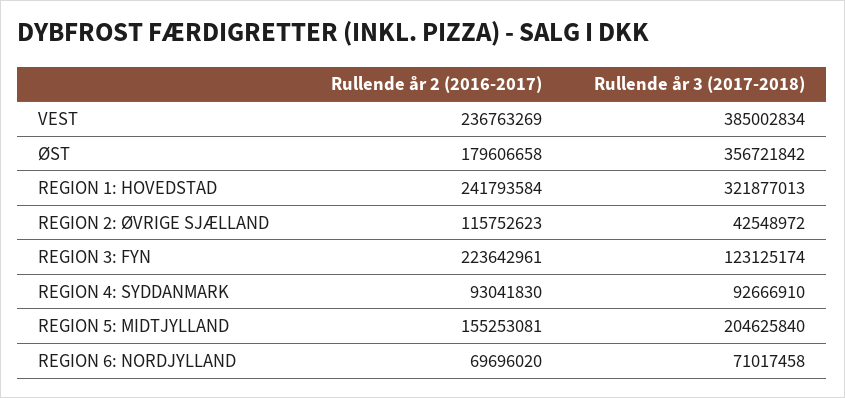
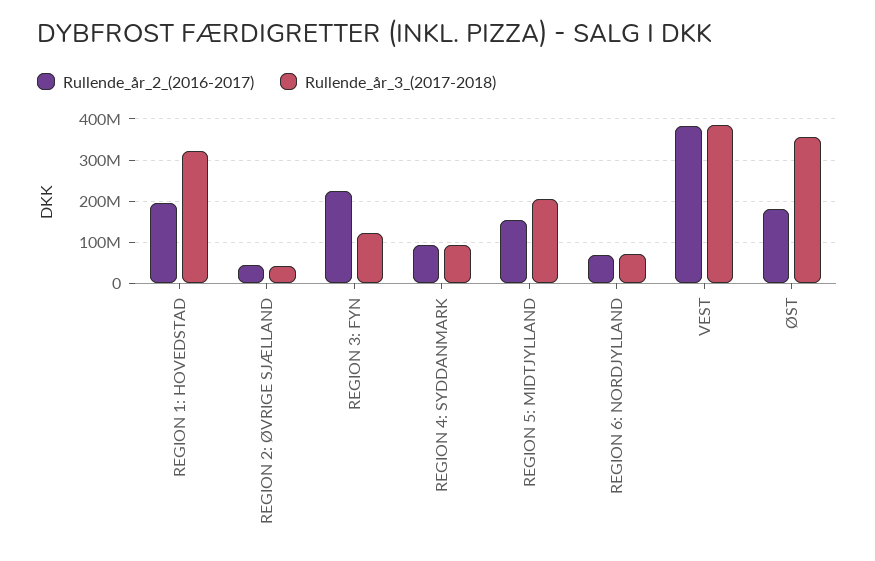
Rullende år 2 (2016-2017), VEST: 236763269 -> 380000000
Rullende år 2 (2016-2017), REGION 1: HOVEDSTAD: 241793584 -> 200000000
Rullende år 2 (2016-2017), REGION 2: ØVRIGE SJÆLLAND: 115752623 -> 40000000

